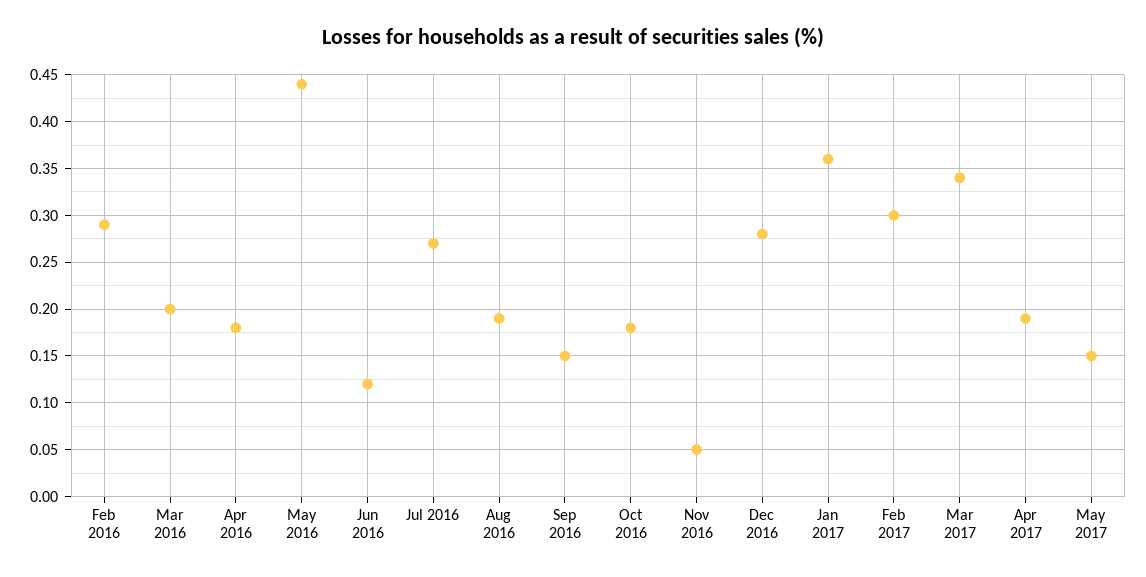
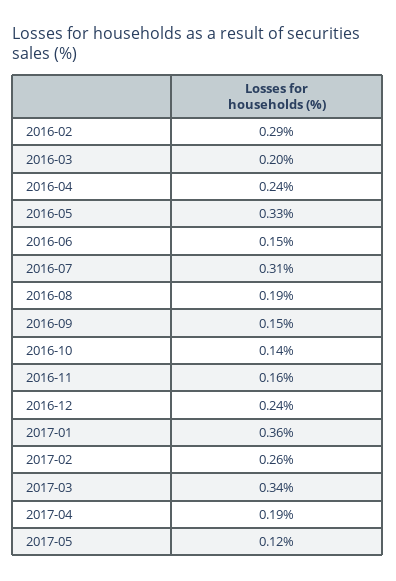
Apr 2016: 0.18 -> 0.24
May 2016: 0.44 -> 0.33
Jun 2016: 0.12 -> 0.15
Jul 2016: 0.27 -> 0.31
Oct 2016: 0.18 -> 0.14
Nov 2016: 0.05 -> 0.16
Dec 2016: 0.28 -> 0.24
Feb 2017: 0.3 -> 0.26
May 2017: 0.15 -> 0.12

